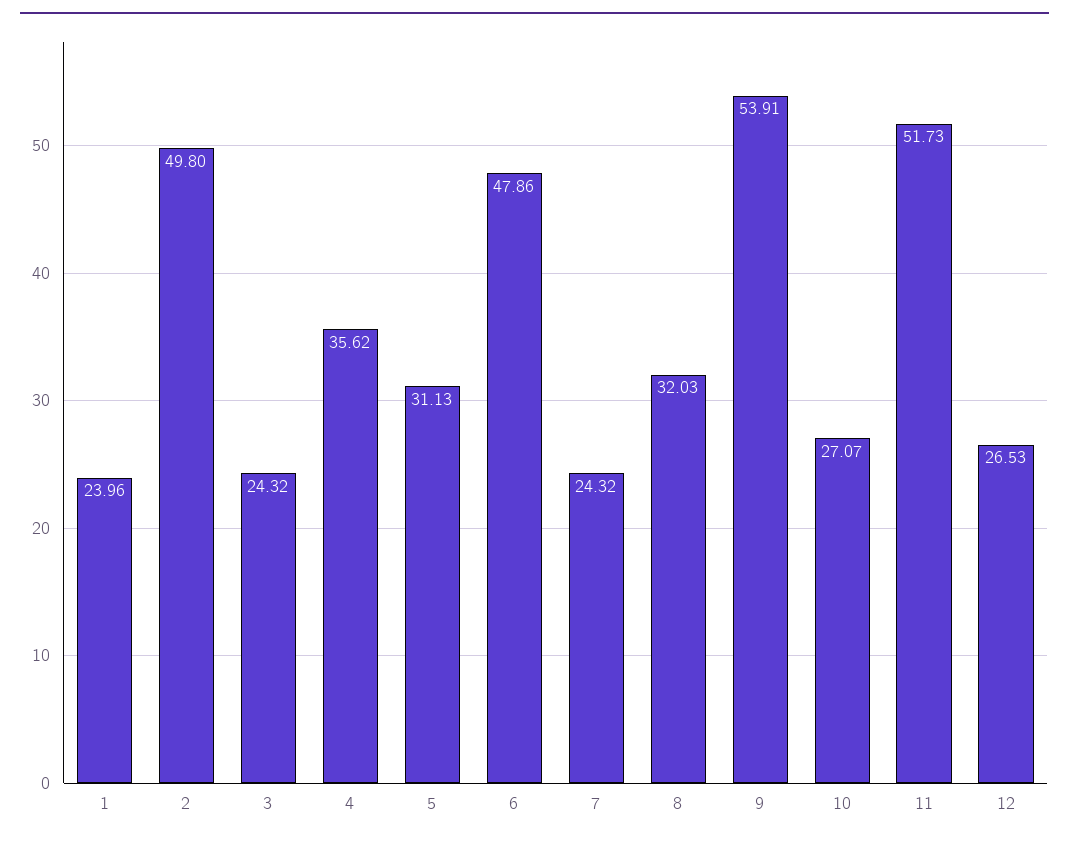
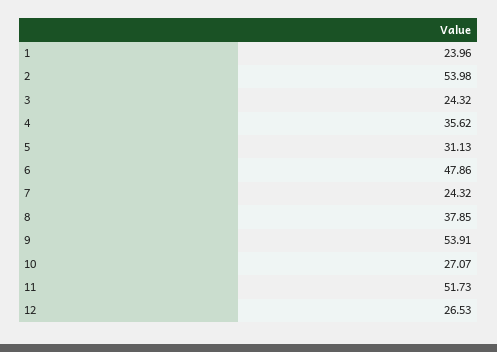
2: 49.8 -> 53.98
8: 32.03 -> 37.85

